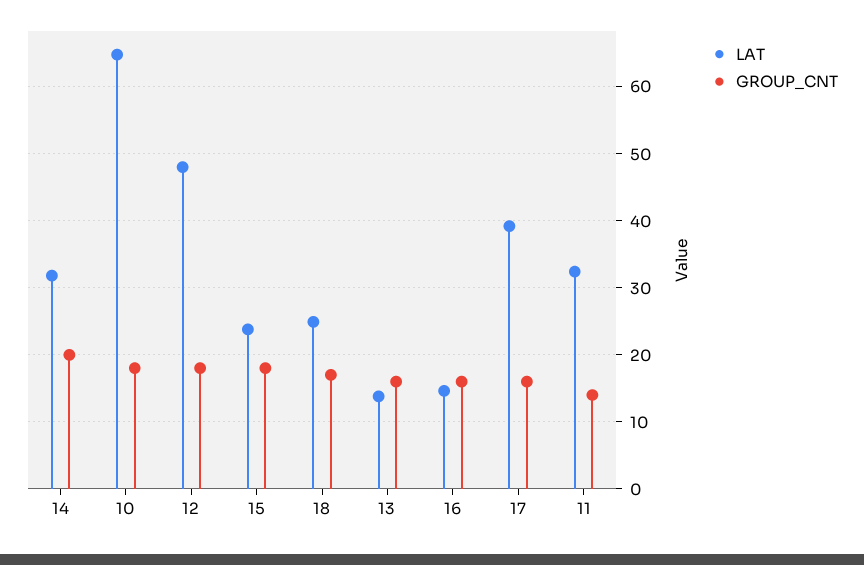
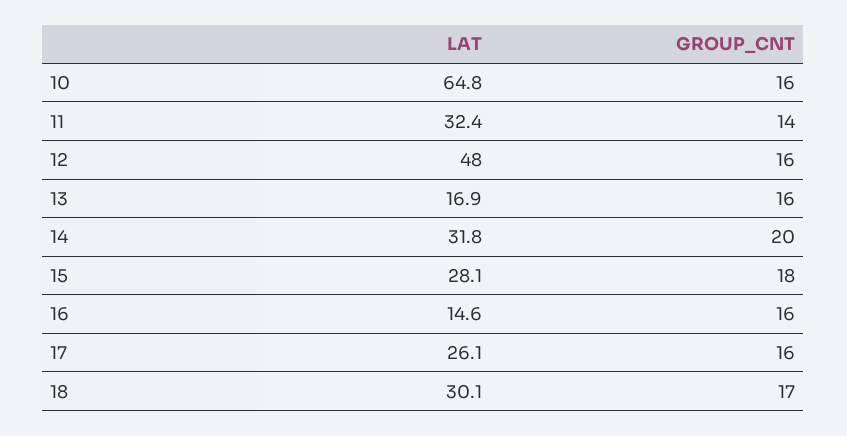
GROUP_CNT, 10: 18 -> 16
GROUP_CNT, 12: 18 -> 16
LAT, 15: 24 -> 28.1
LAT, 18: 25 -> 30.1
LAT, 13: 14 -> 16.9
LAT, 17: 39 -> 26.1

